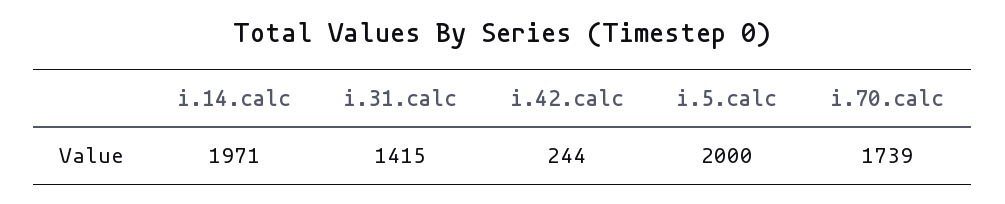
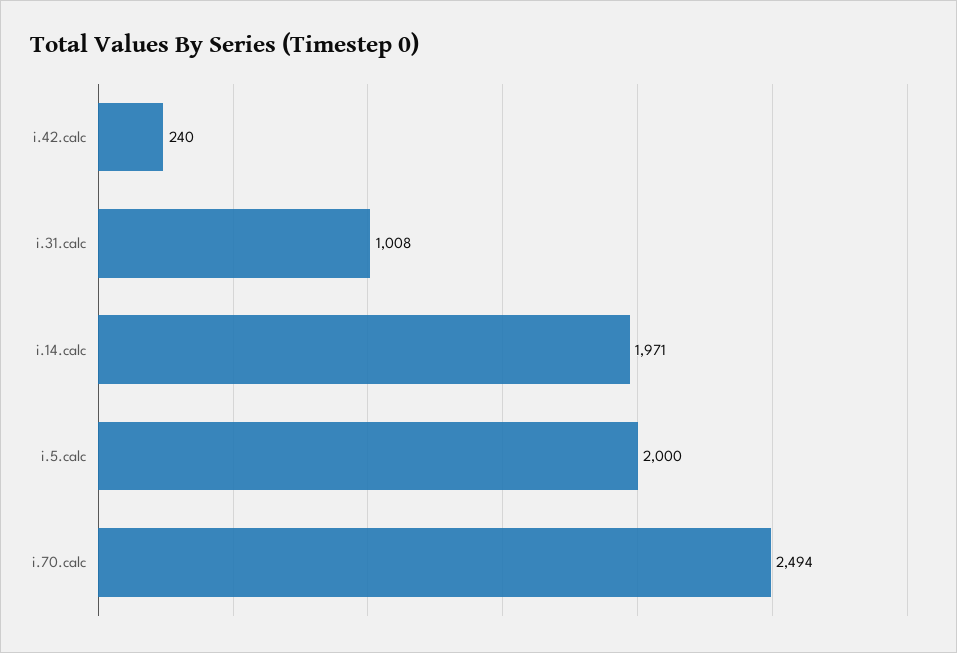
i.31.calc: 1415 -> 1008
i.42.calc: 244 -> 240
i.70.calc: 1739 -> 2494

